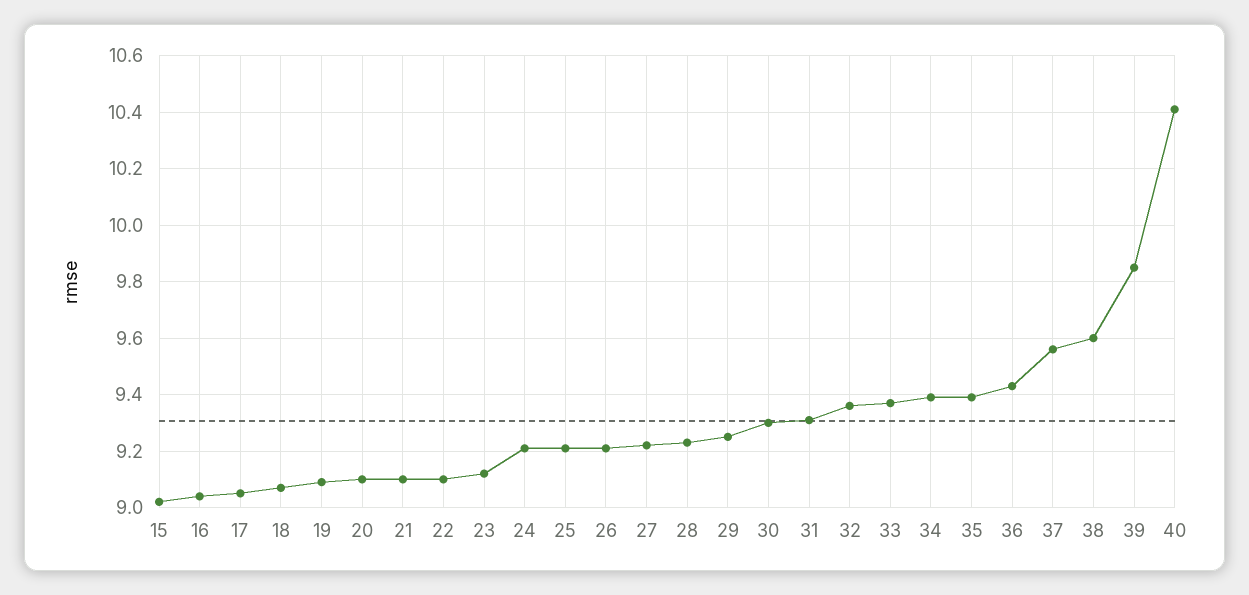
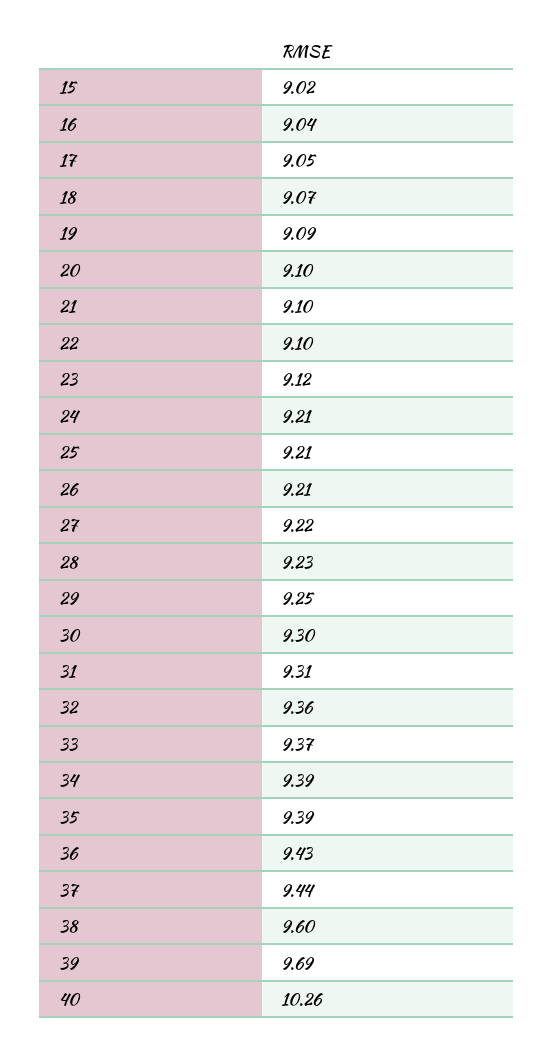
37: 9.55 -> 9.44
39: 9.85 -> 9.69
40: 10.4 -> 10.26

